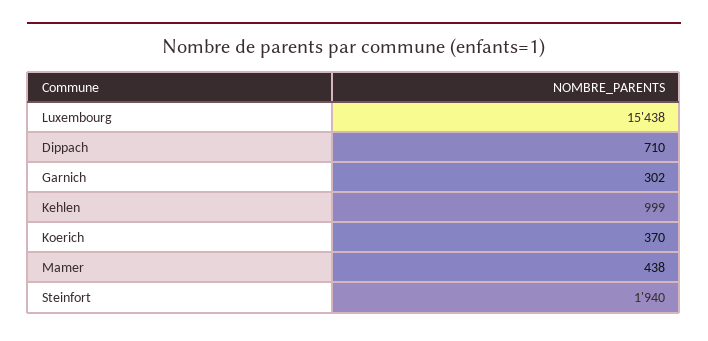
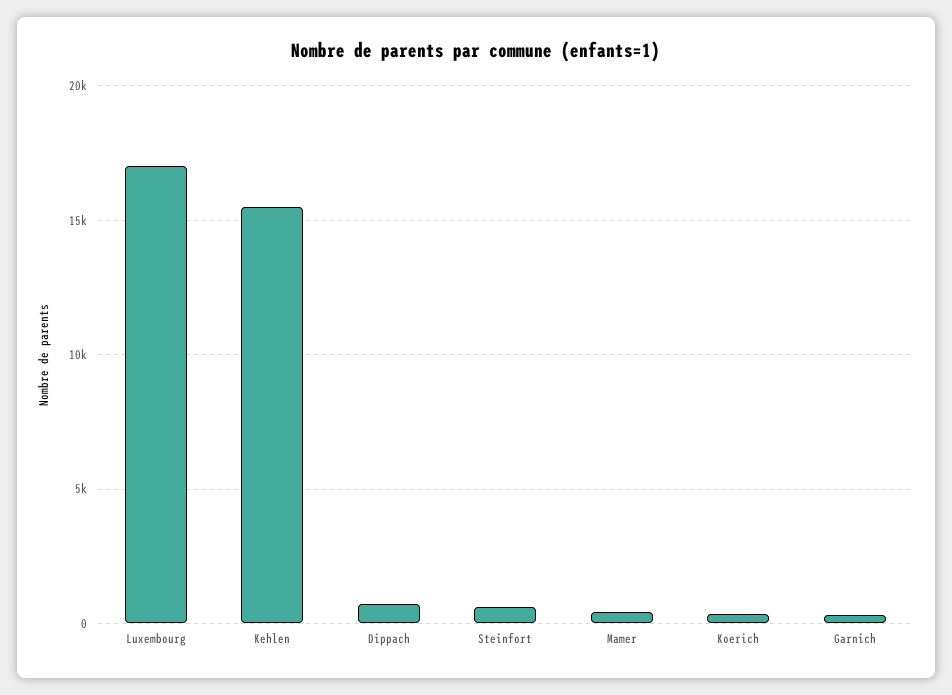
Luxembourg: 15438 -> 17000
Kehlen: 999 -> 15500
Steinfort: 1940 -> 500

